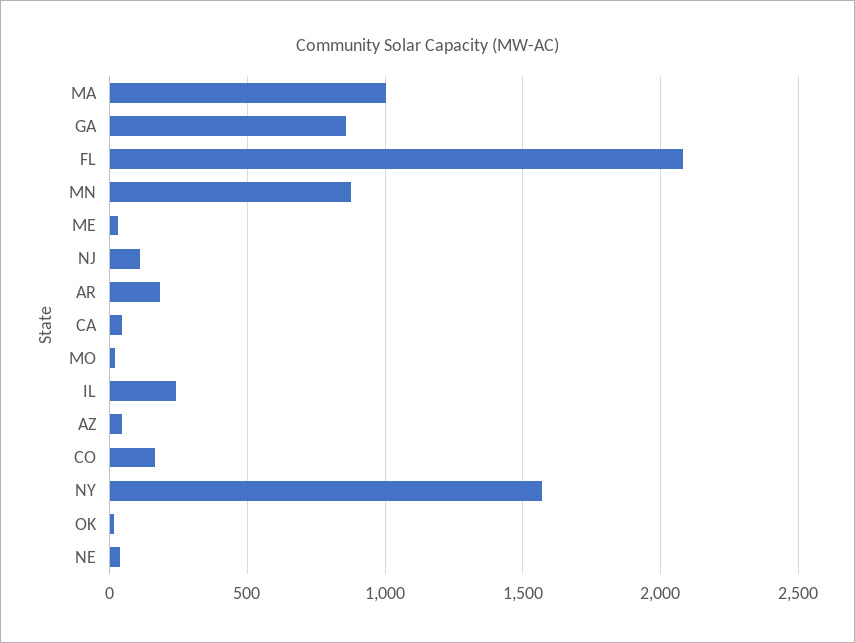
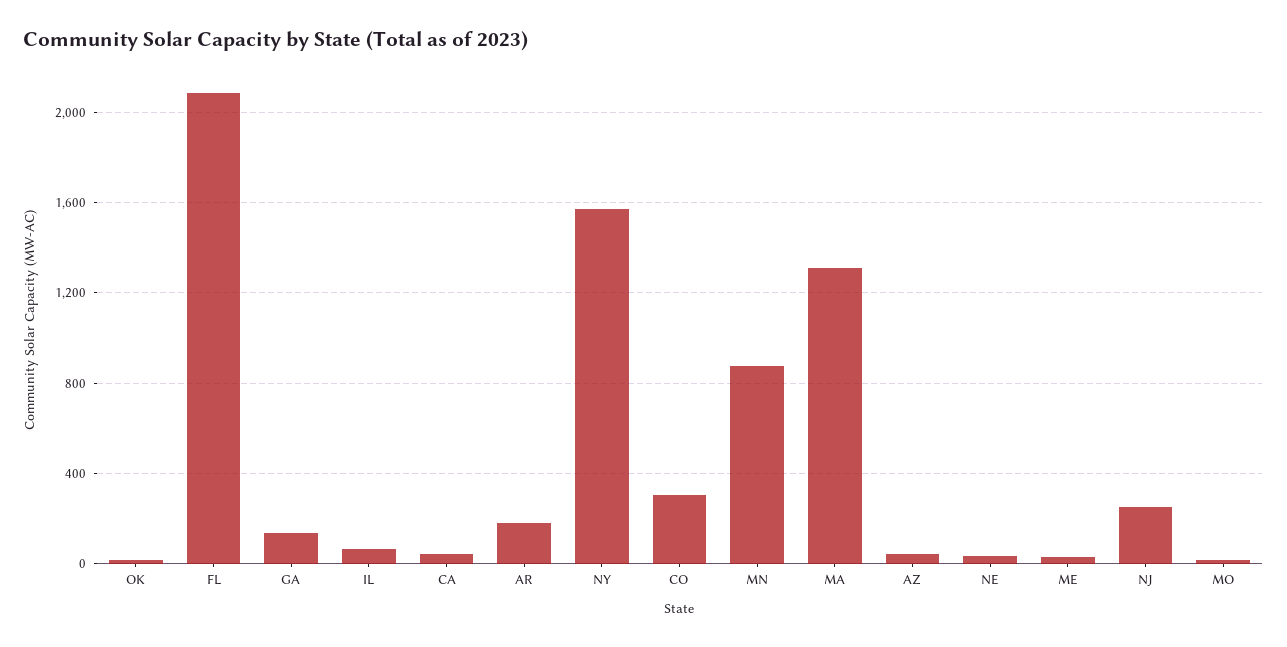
MA: 1000 -> 1300
GA: 850 -> 150
NJ: 100 -> 250
IL: 250 -> 50
CO: 150 -> 300

